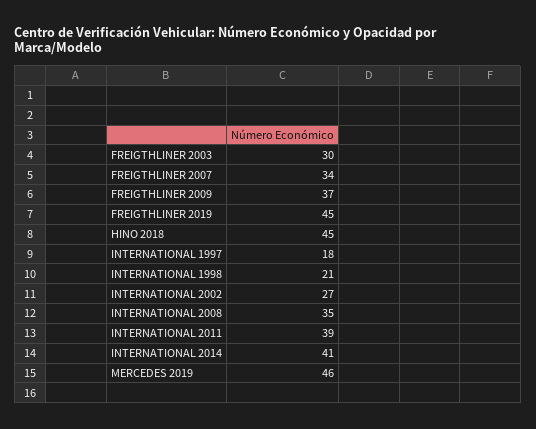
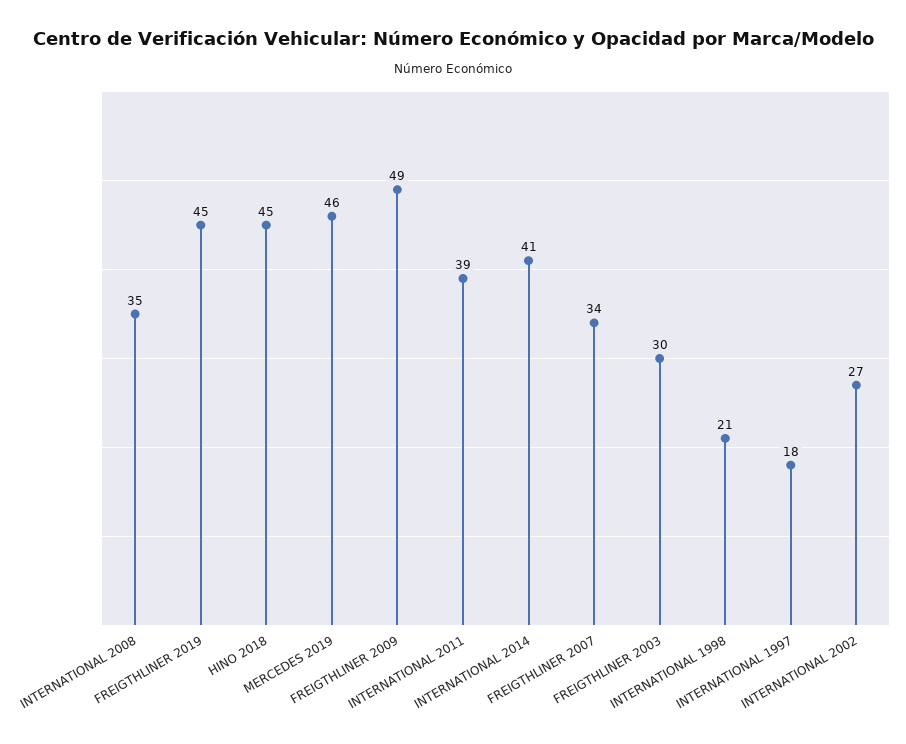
FREIGTHLINER 2009: 37 -> 49

